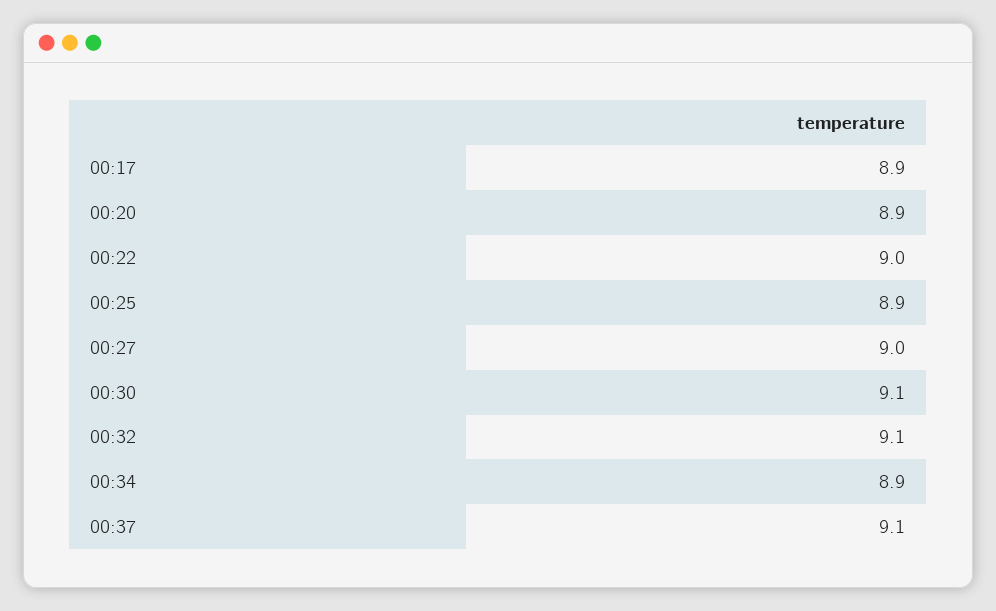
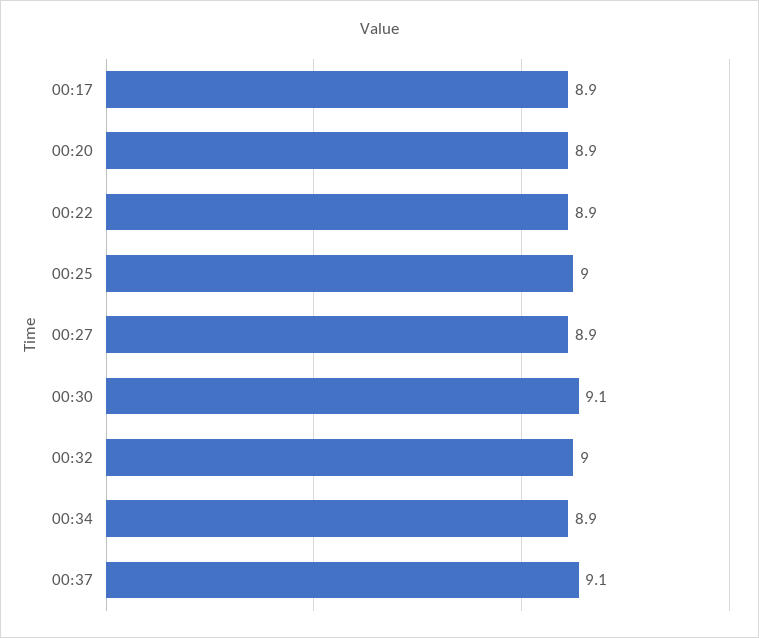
00:22: 9 -> 8.9
00:25: 8.9 -> 9
00:27: 9 -> 8.9
00:32: 9.1 -> 9

